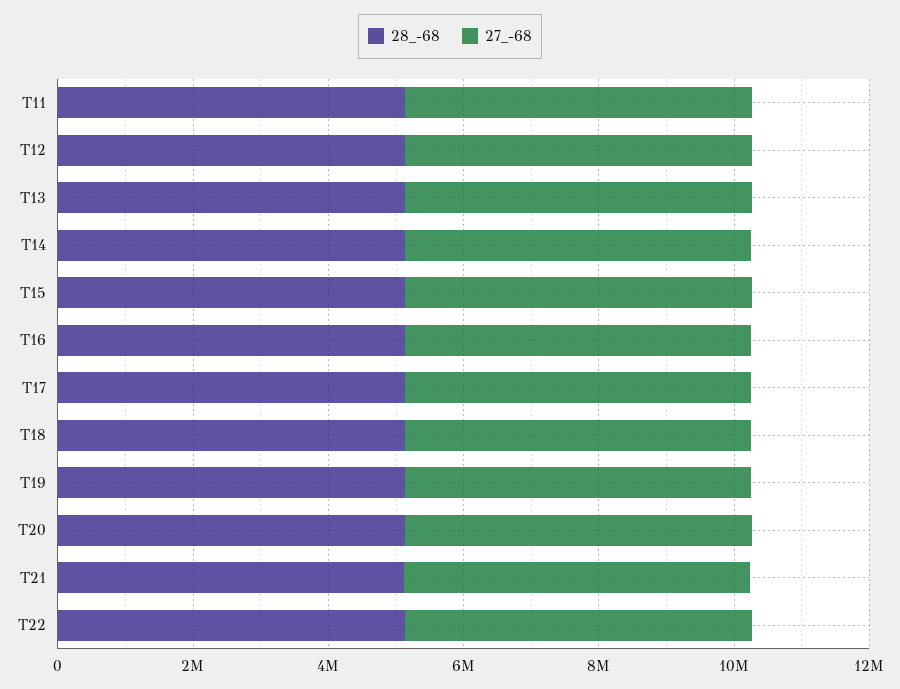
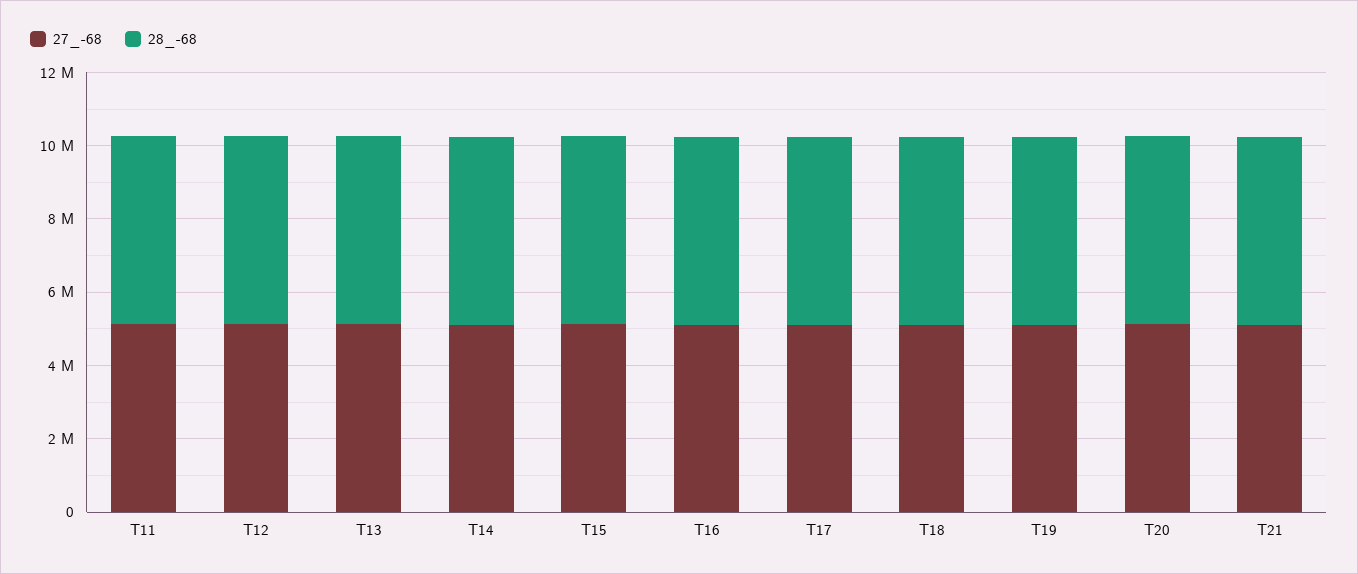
28_-68, T22: 5000000 -> none
27_-68, T22: 5000000 -> none

